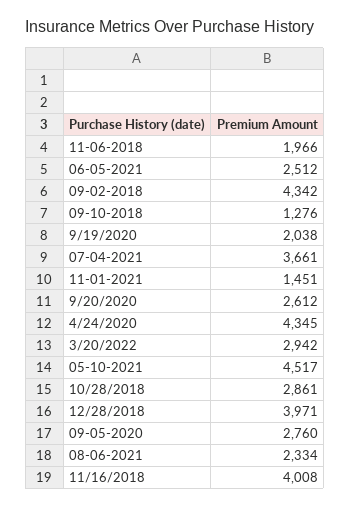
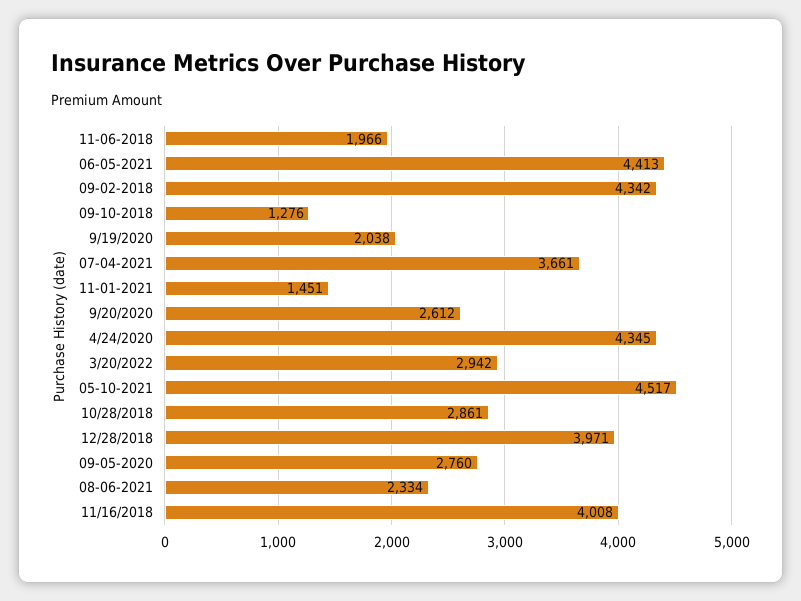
06-05-2021: 2512 -> 4413

